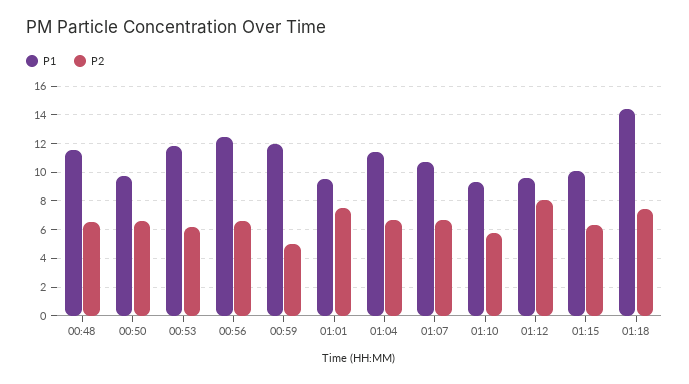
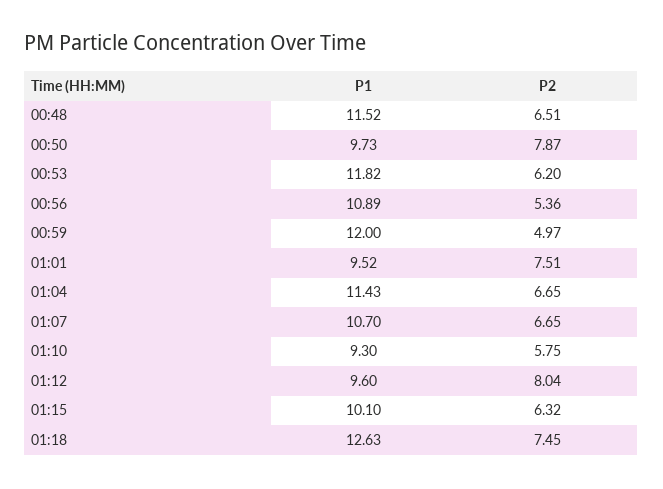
P2, 00:50: 6.5 -> 7.87
P1, 00:56: 12.5 -> 10.89
P2, 00:56: 6.5 -> 5.36
P1, 01:18: 14.5 -> 12.63

